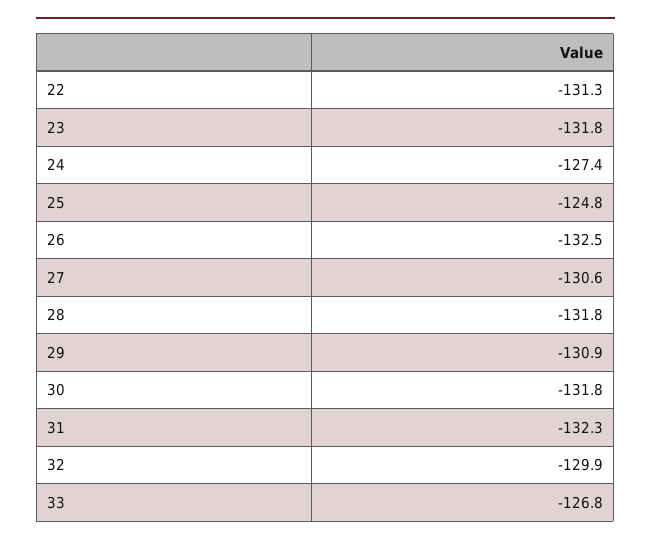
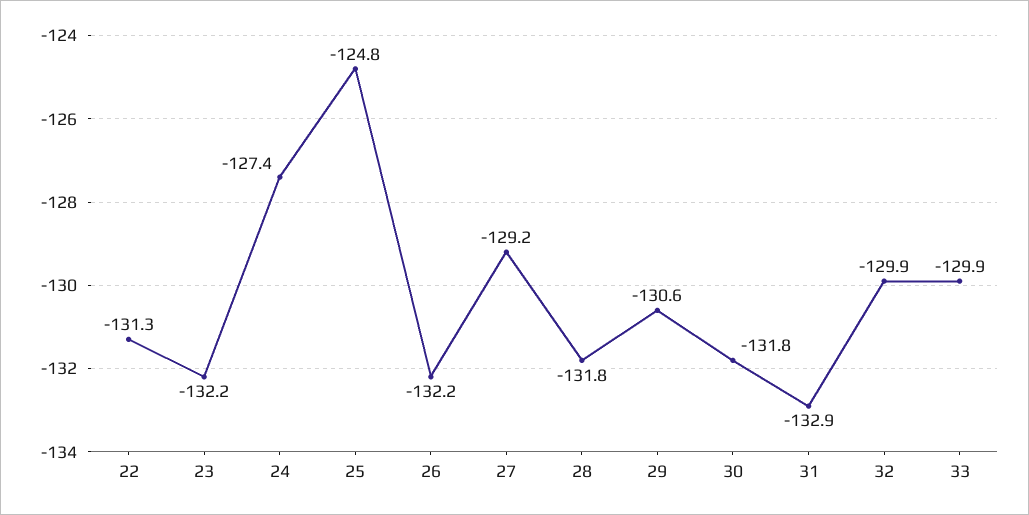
23: -131.8 -> -132.2
26: -132.5 -> -132.2
27: -130.6 -> -129.2
29: -130.9 -> -130.6
31: -132.3 -> -132.9
33: -126.8 -> -129.9

